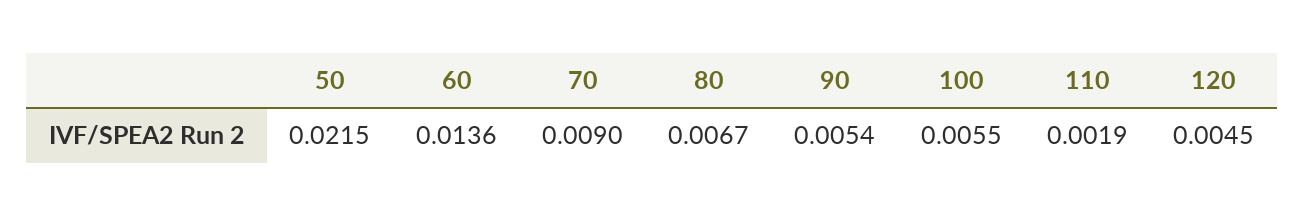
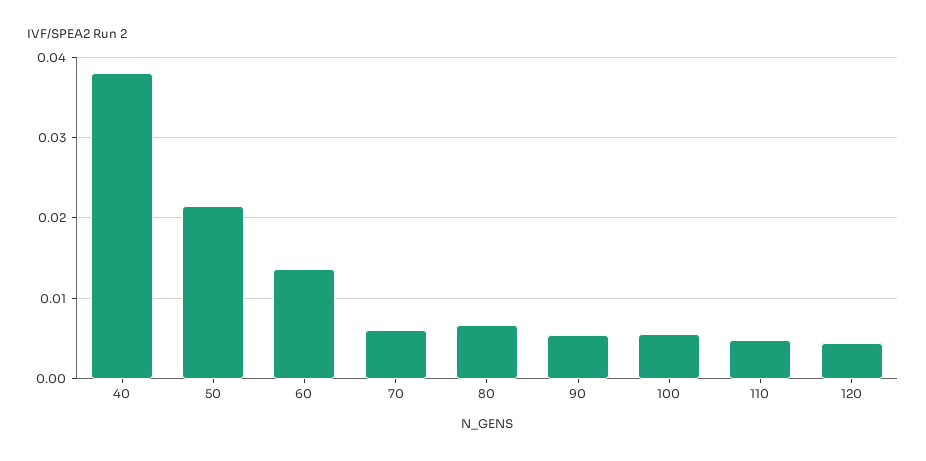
70: 0.009 -> 0.006
110: 0.0019 -> 0.005
40: none -> 0.038

